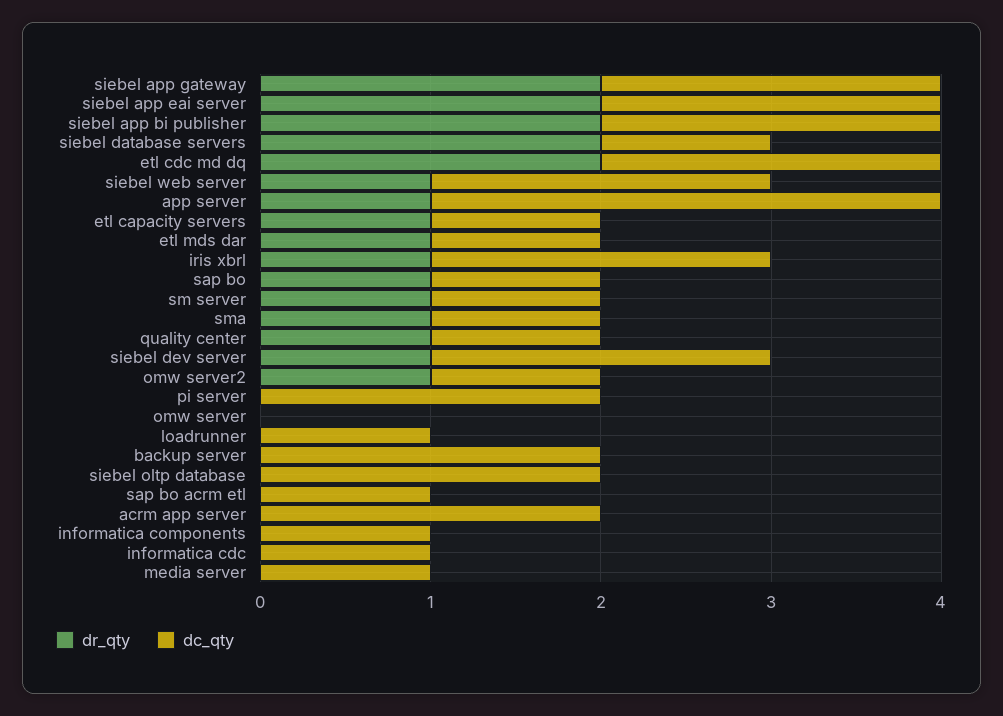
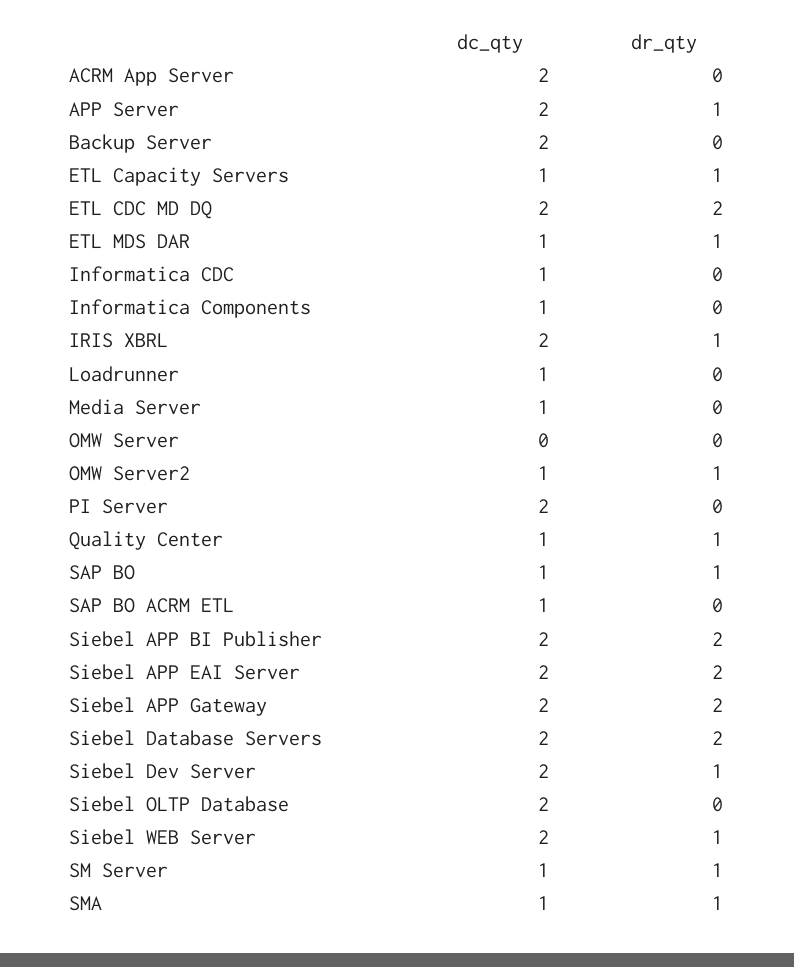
dc_qty, siebel database servers: 1 -> 2
dc_qty, app server: 3 -> 2

